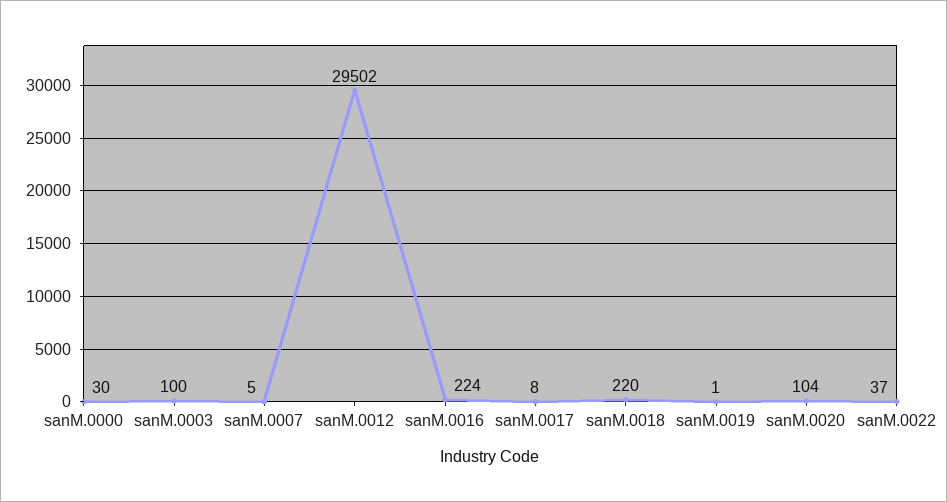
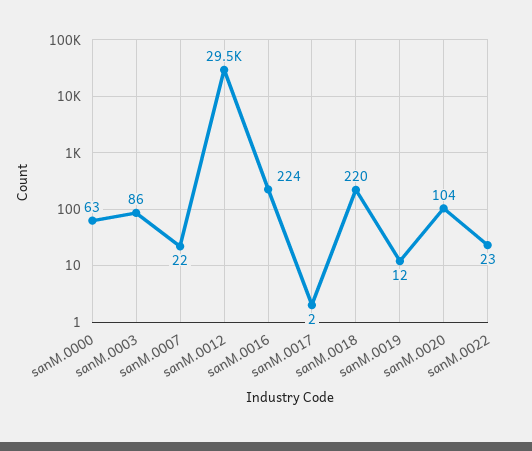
sanM.0000: 30 -> 63
sanM.0003: 100 -> 86
sanM.0007: 5 -> 22
sanM.0017: 8 -> 2
sanM.0019: 1 -> 12
sanM.0022: 37 -> 23

